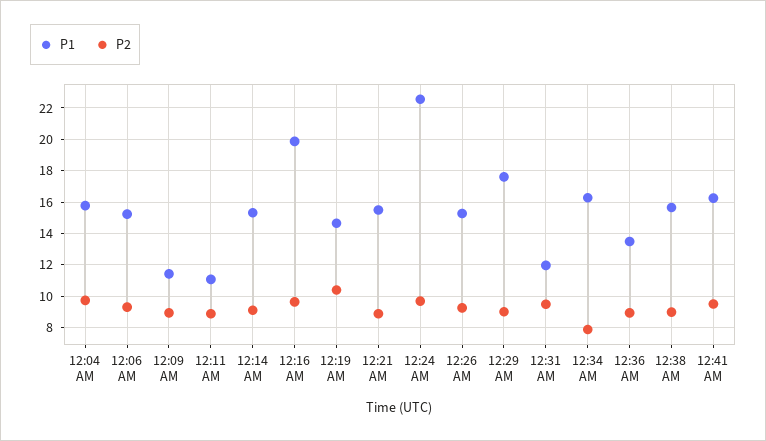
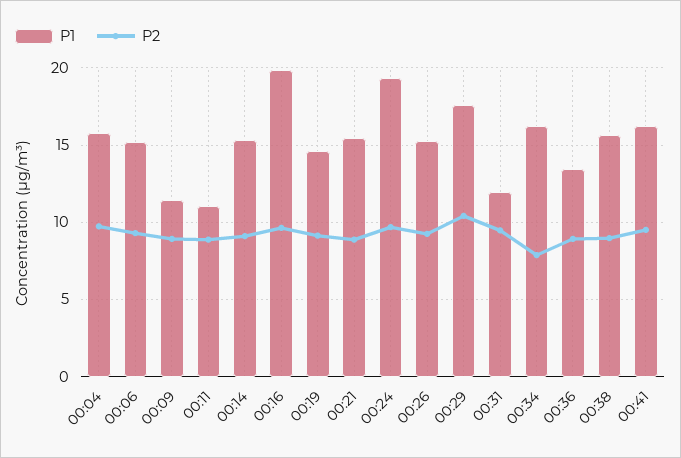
P2, 12:19 AM: 10.5 -> 9
P1, 12:24 AM: 22.5 -> 19.5
P2, 12:29 AM: 9 -> 10.5

